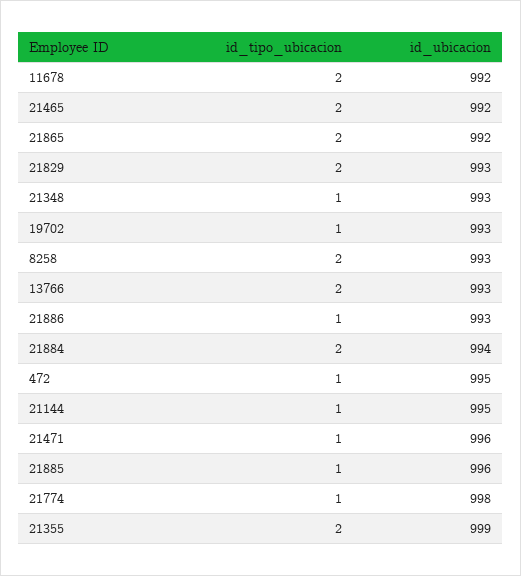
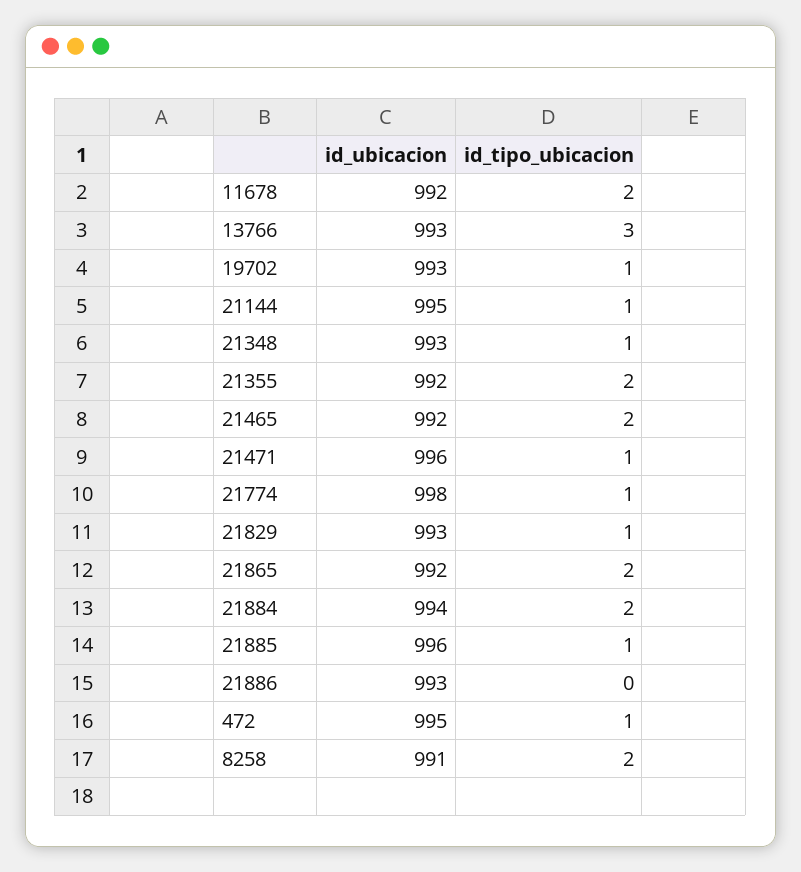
id_tipo_ubicacion, 21829: 2 -> 1
id_ubicacion, 8258: 993 -> 991
id_tipo_ubicacion, 13766: 2 -> 3
id_tipo_ubicacion, 21886: 1 -> 0
id_ubicacion, 21355: 999 -> 992

